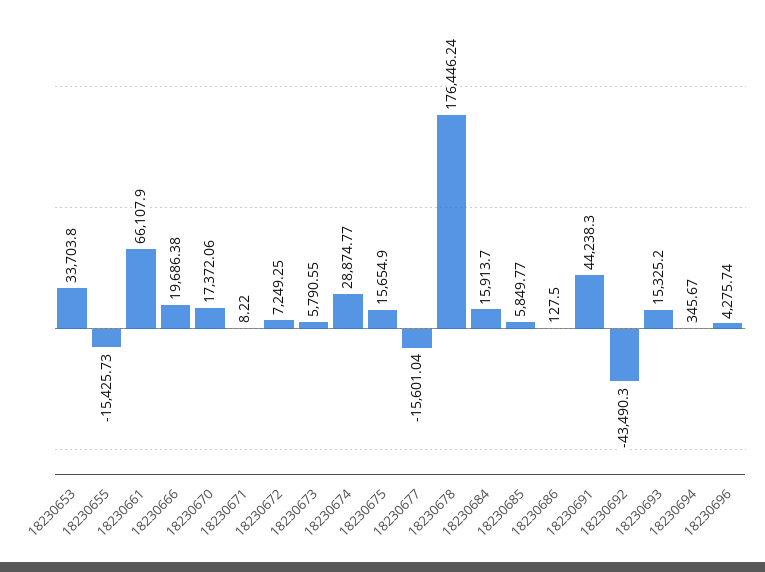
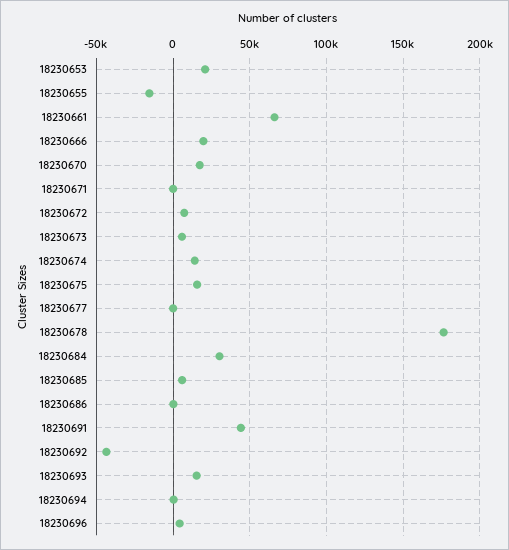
18230653: 33703.8 -> 20000
18230674: 28874.77 -> 15000
18230677: -15601.04 -> 0
18230684: 15913.7 -> 30000

